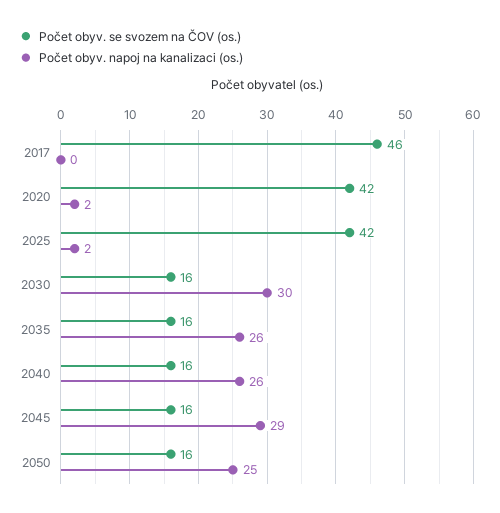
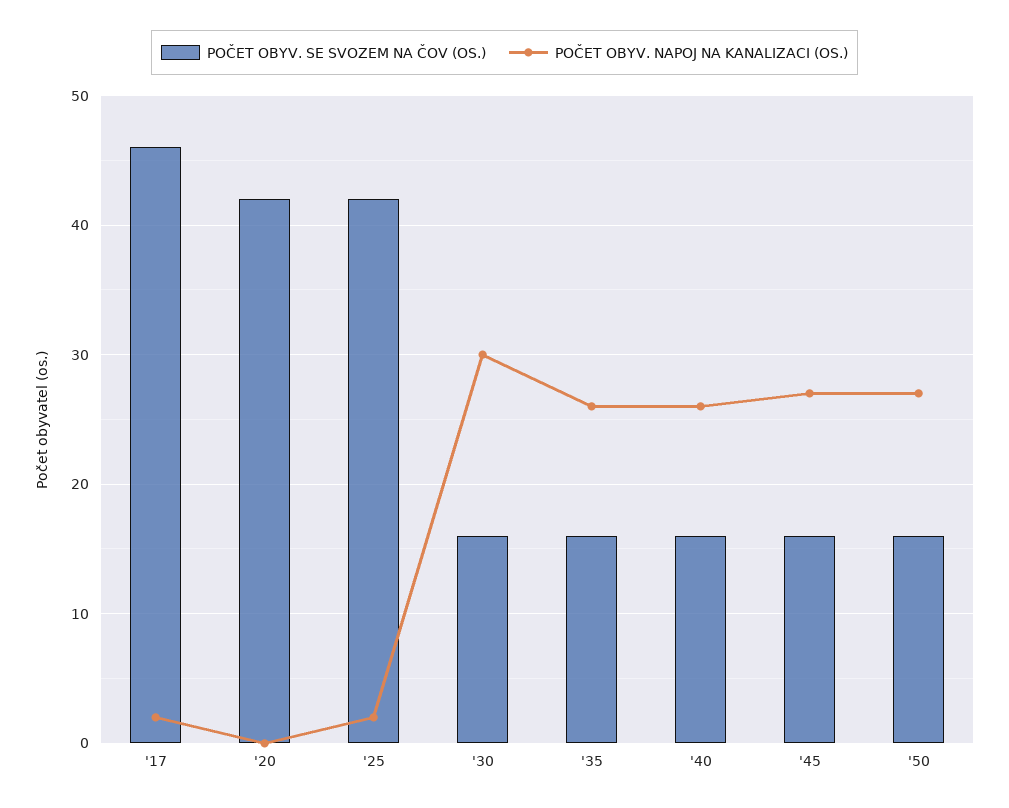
Počet obyv. napoj na kanalizaci (os.), 2017: 0 -> 2
Počet obyv. napoj na kanalizaci (os.), 2020: 2 -> 0
Počet obyv. napoj na kanalizaci (os.), 2045: 29 -> 27
Počet obyv. napoj na kanalizaci (os.), 2050: 25 -> 27

